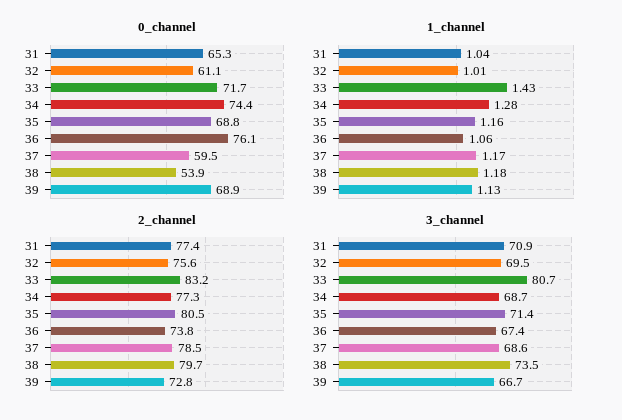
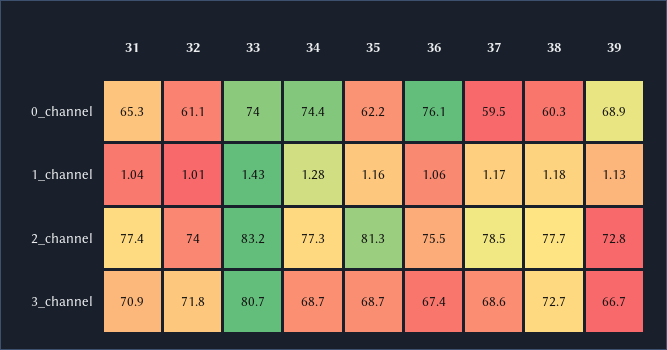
0_channel, 33: 71.7 -> 74
0_channel, 35: 68.8 -> 62.2
0_channel, 38: 53.9 -> 60.3
2_channel, 32: 75.6 -> 74
2_channel, 35: 80.5 -> 81.3
2_channel, 36: 73.8 -> 75.5
2_channel, 38: 79.7 -> 77.7
3_channel, 32: 69.5 -> 71.8
3_channel, 35: 71.4 -> 68.7
3_channel, 38: 73.5 -> 72.7

